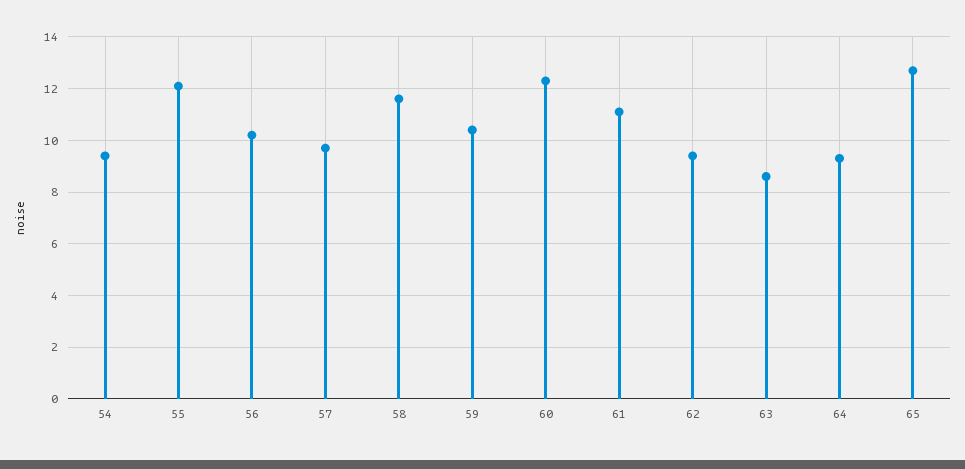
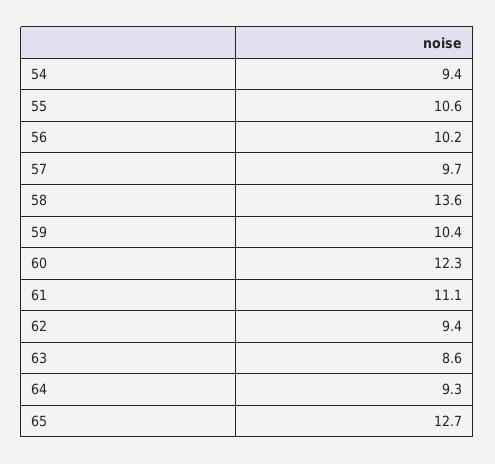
55: 12 -> 10.6
58: 11.5 -> 13.6

